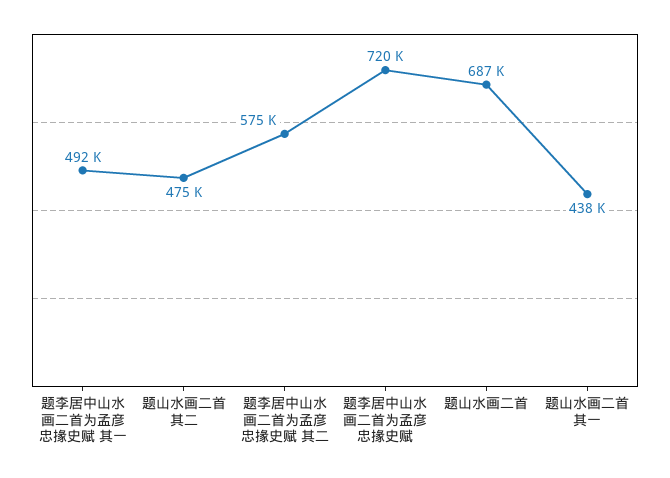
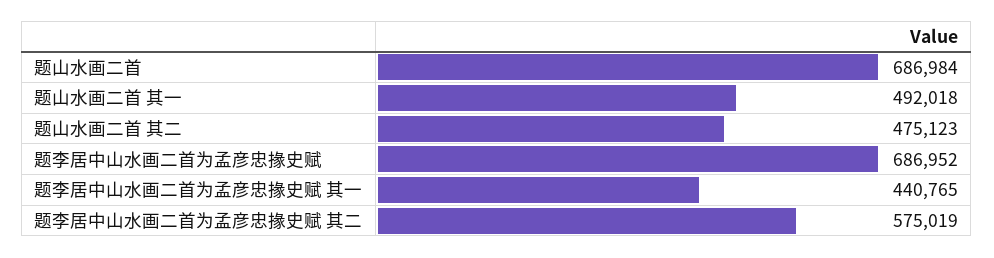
题李居中山水画二首为孟彦忠掾史赋 其一: 492000 -> 440765
题李居中山水画二首为孟彦忠掾史赋: 720000 -> 686952
题山水画二首 其一: 438000 -> 492018

